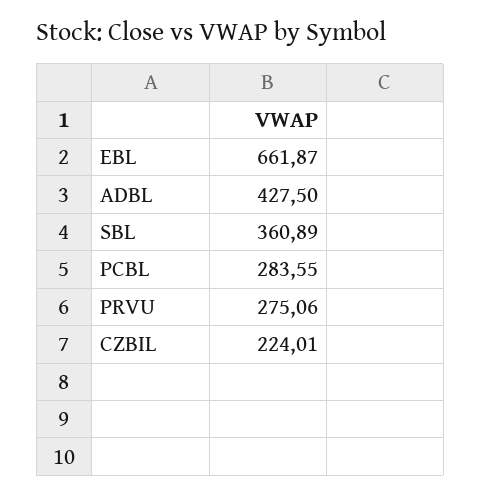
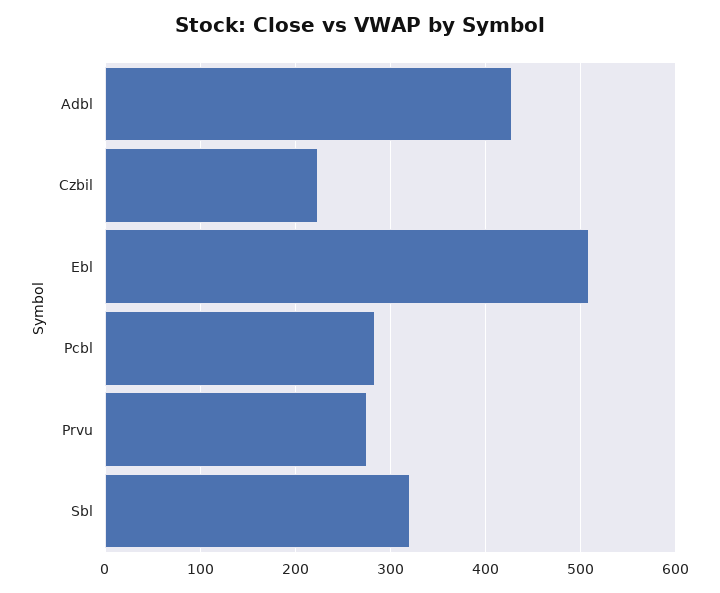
EBL: 661.87 -> 510
SBL: 360.89 -> 320

